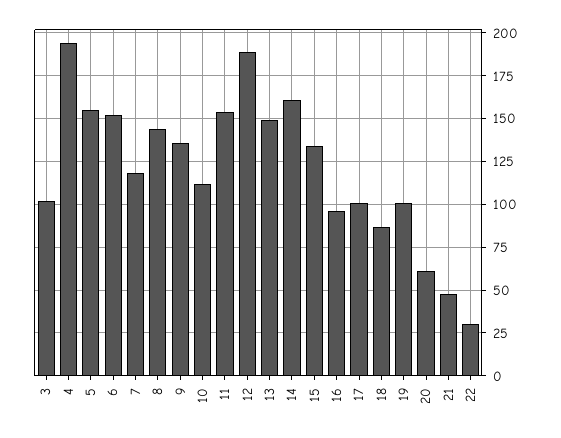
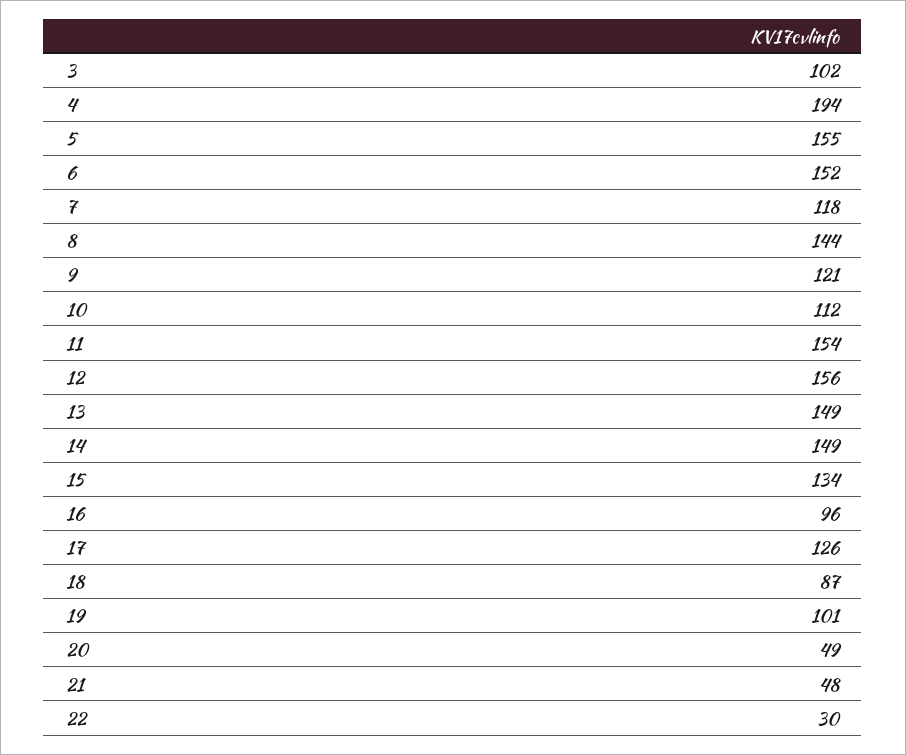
9: 135 -> 121
12: 190 -> 156
14: 160 -> 149
17: 100 -> 126
20: 60 -> 49

